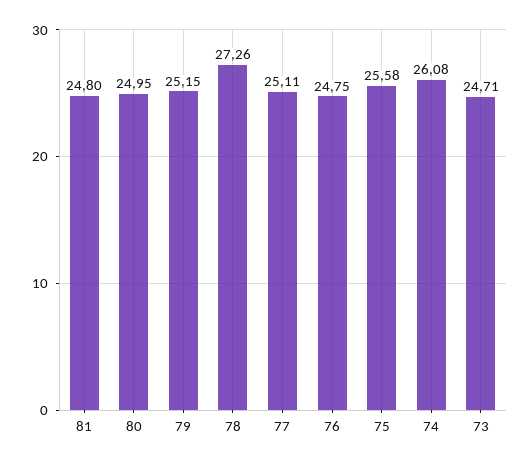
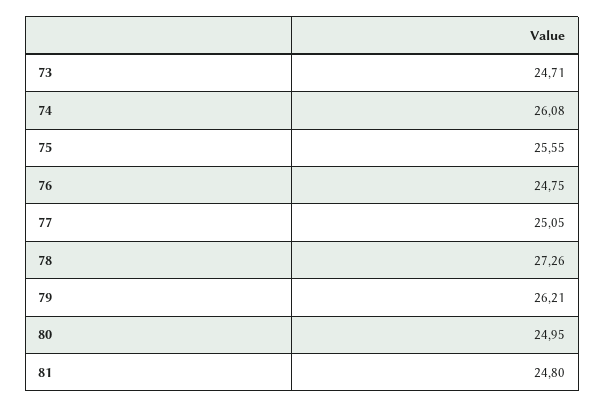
79: 25.15 -> 26.21
77: 25.11 -> 25.05
75: 25.58 -> 25.55

